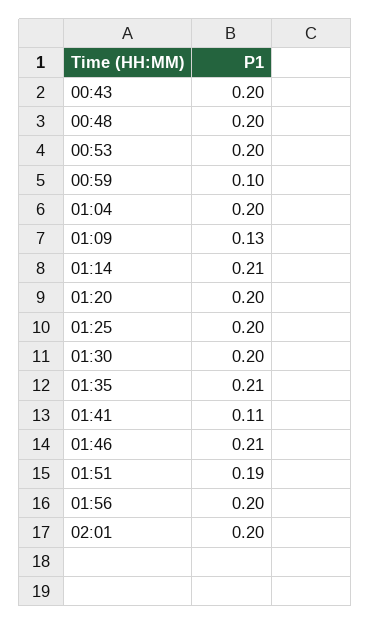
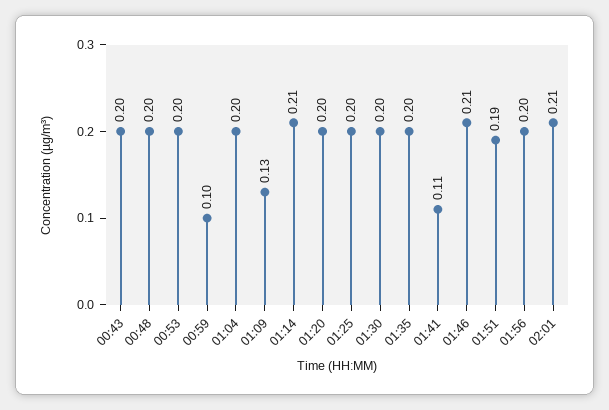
01:35: 0.21 -> 0.2
02:01: 0.2 -> 0.21

